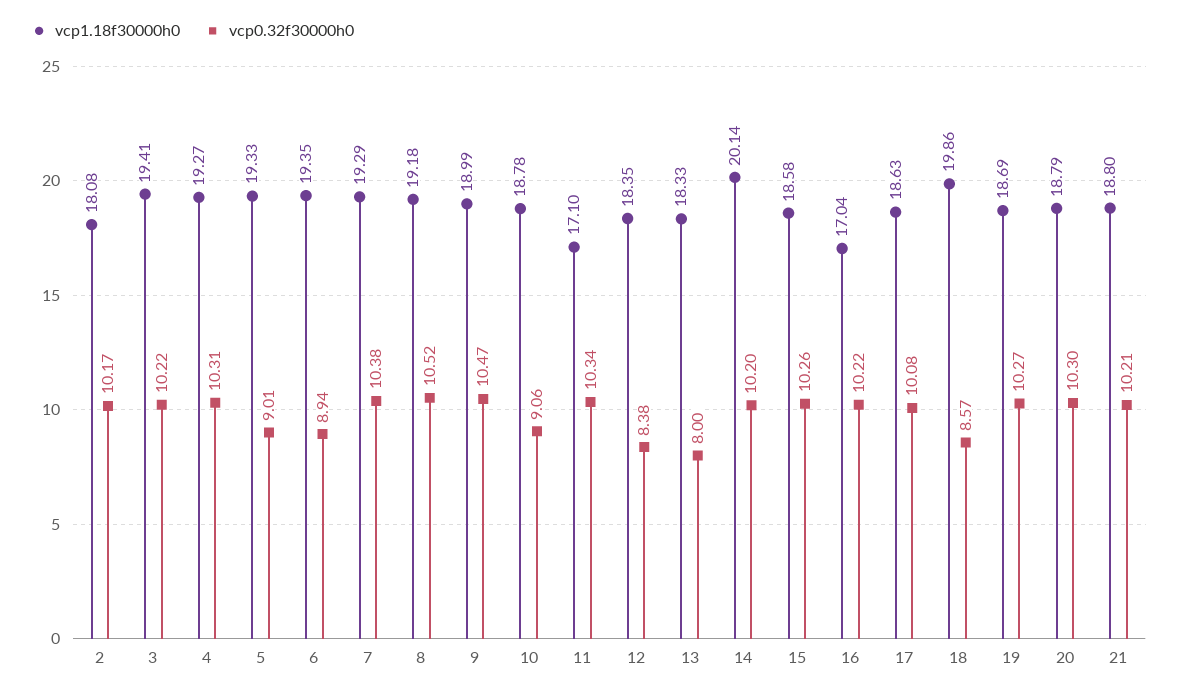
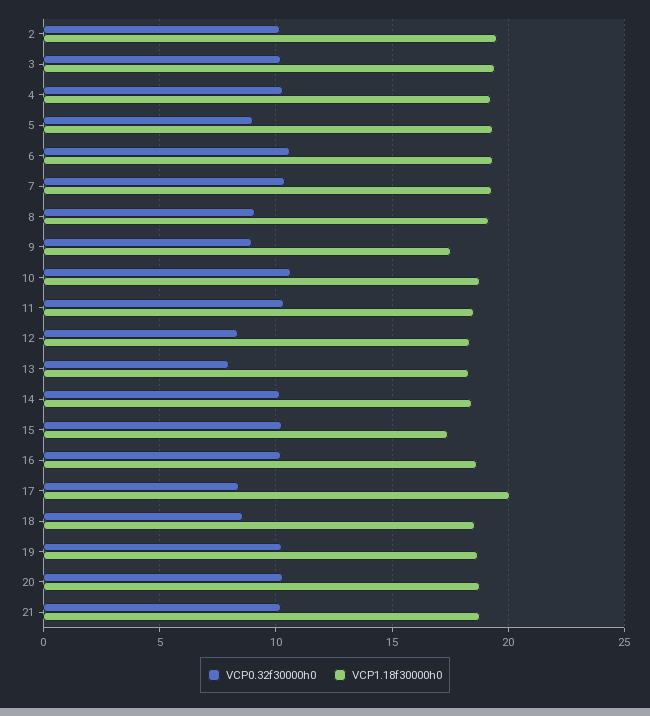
vcp1.18f30000h0, 2: 18.08 -> 19.5
vcp0.32f30000h0, 6: 8.94 -> 10.5
vcp0.32f30000h0, 8: 10.52 -> 9
vcp1.18f30000h0, 9: 18.99 -> 17.5
vcp0.32f30000h0, 9: 10.47 -> 9
vcp0.32f30000h0, 10: 9.06 -> 10.5
vcp1.18f30000h0, 11: 17.1 -> 18.5
vcp1.18f30000h0, 14: 20.14 -> 18.5
vcp1.18f30000h0, 15: 18.58 -> 17.5
vcp1.18f30000h0, 16: 17.04 -> 18.5
vcp1.18f30000h0, 17: 18.63 -> 20
vcp0.32f30000h0, 17: 10.08 -> 8.5
vcp1.18f30000h0, 18: 19.86 -> 18.5

